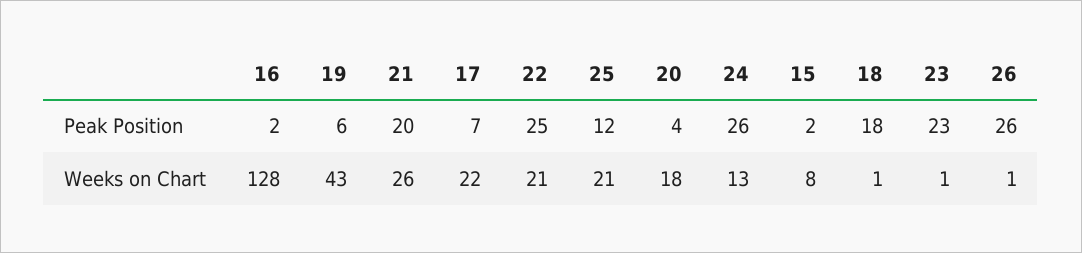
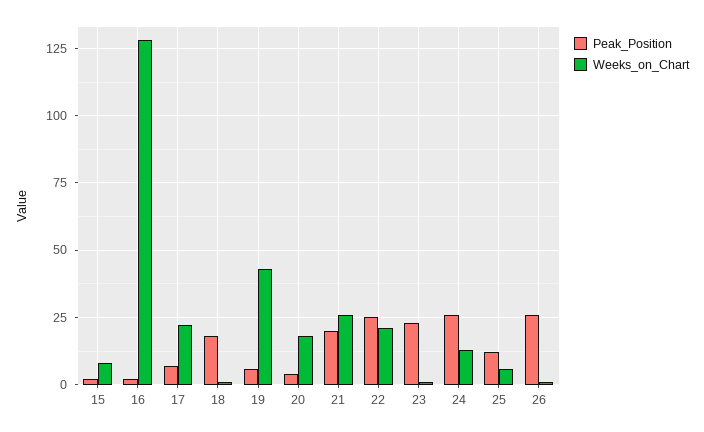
Weeks on Chart, 25: 21 -> 5

